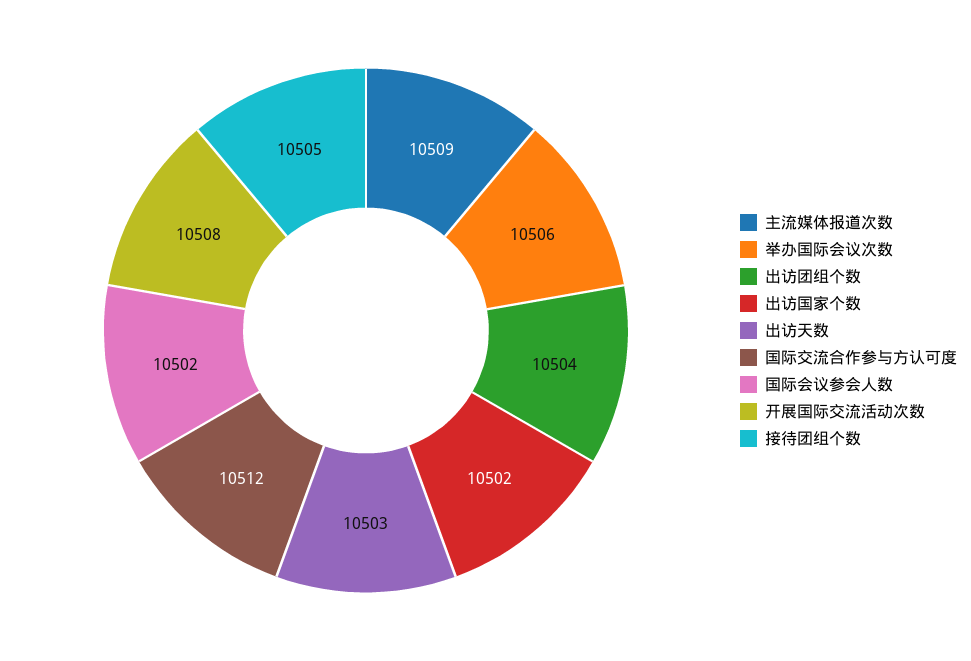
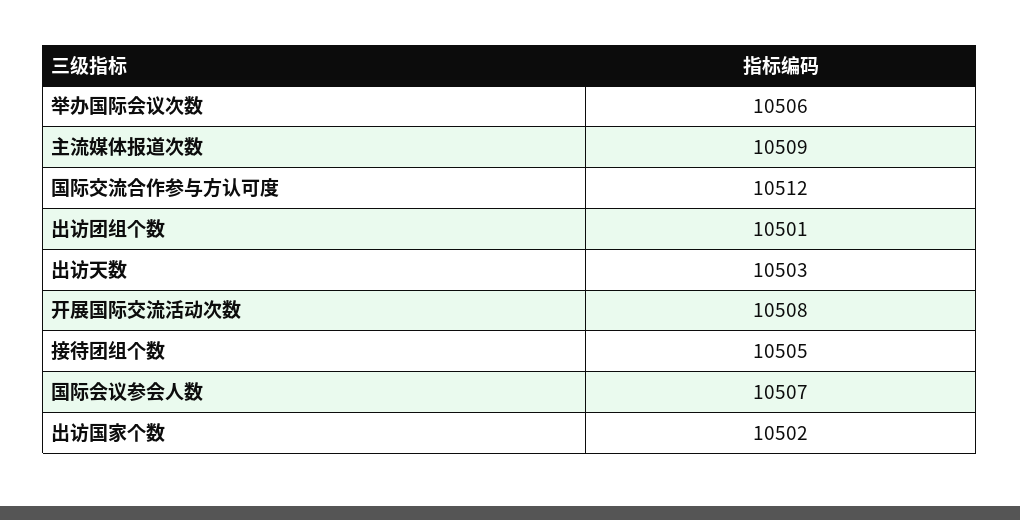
出访团组个数: 10504 -> 10501
国际会议参会人数: 10502 -> 10507

